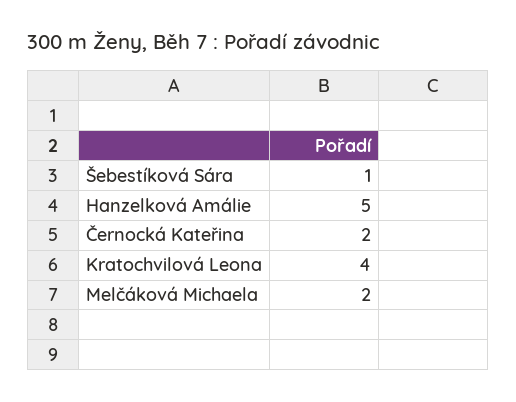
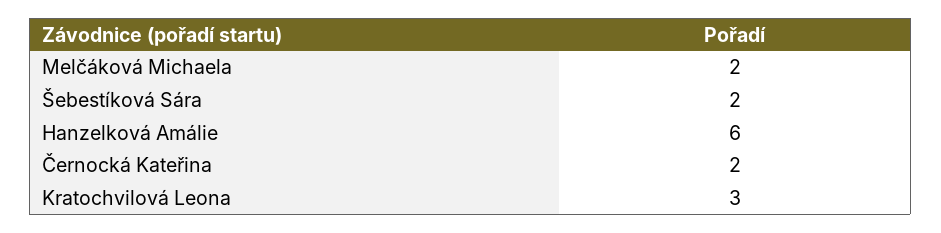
Šebestíková Sára: 1 -> 2
Hanzelková Amálie: 5 -> 6
Kratochvilová Leona: 4 -> 3

